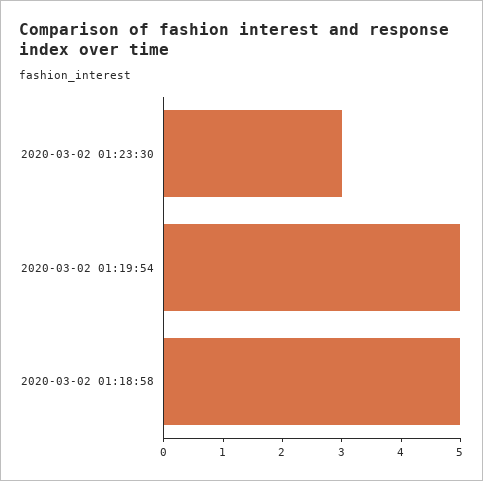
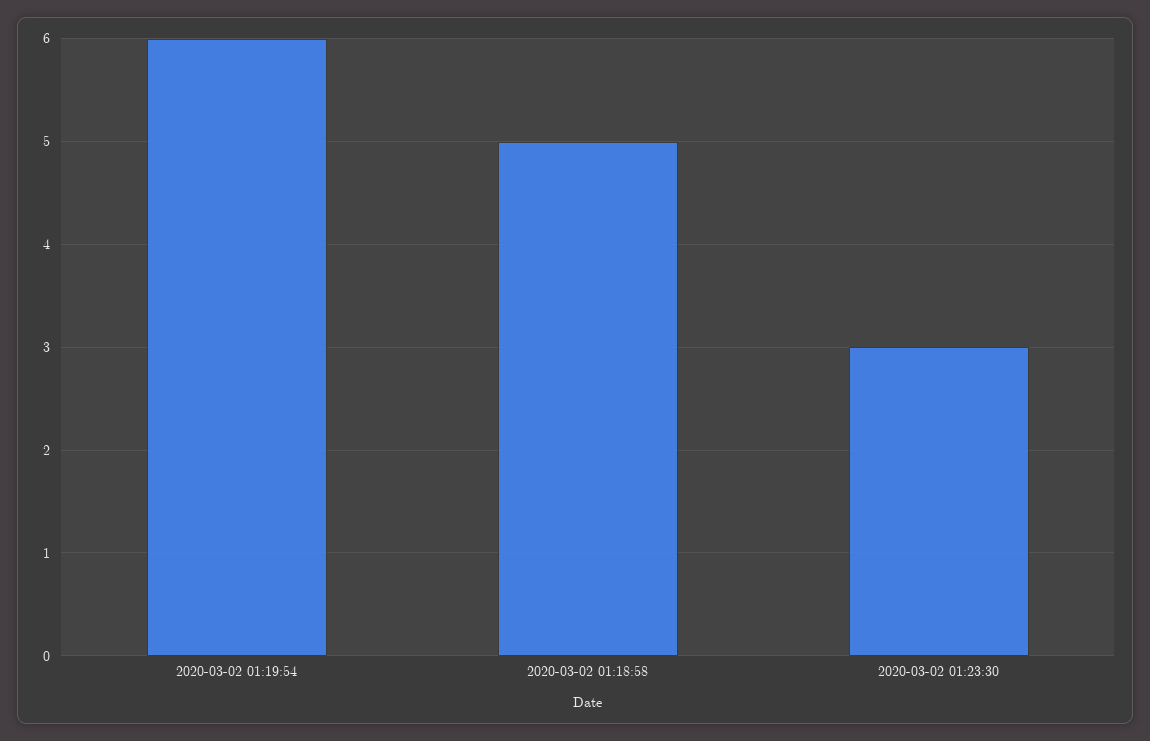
2020-03-02 01:19:54: 5 -> 6

